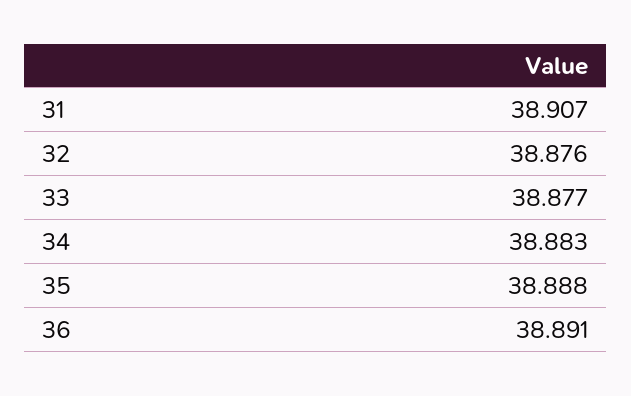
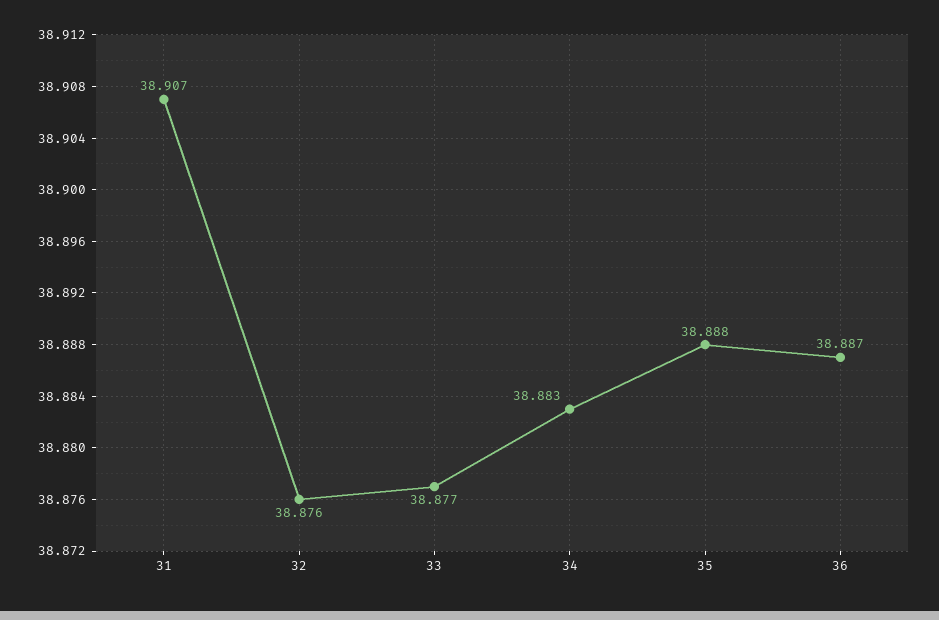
36: 38.891 -> 38.887

